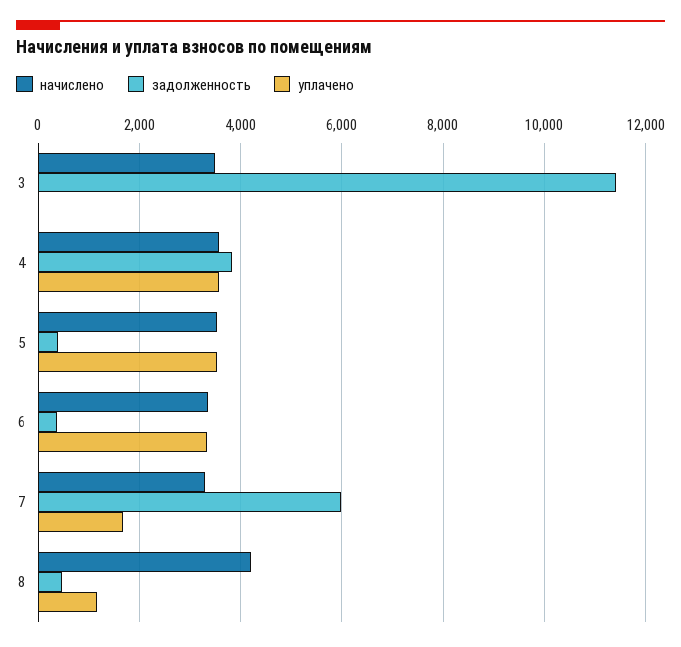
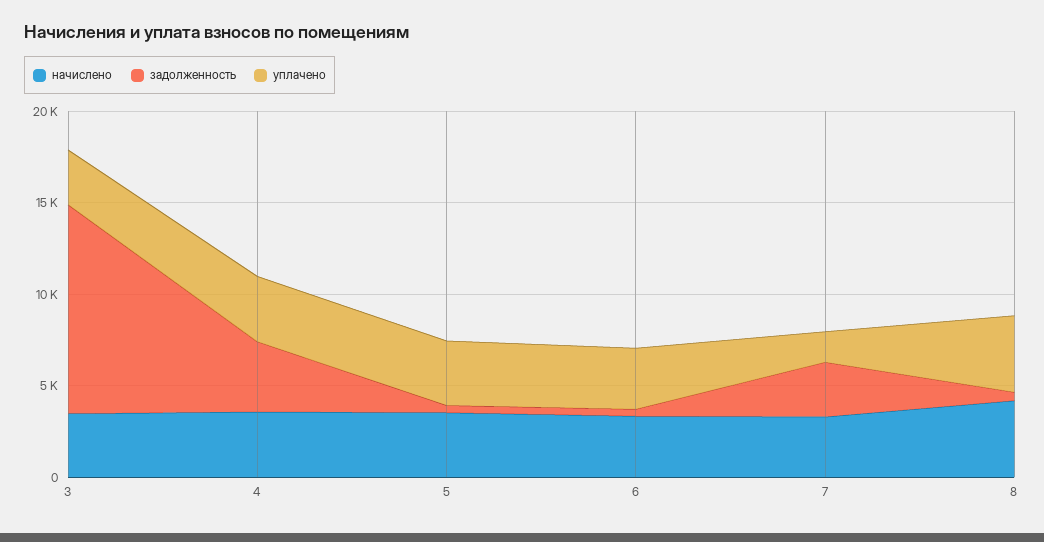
уплачено, 3: 0 -> 3000
задолженность, 7: 6000 -> 3000
уплачено, 8: 1200 -> 4000

